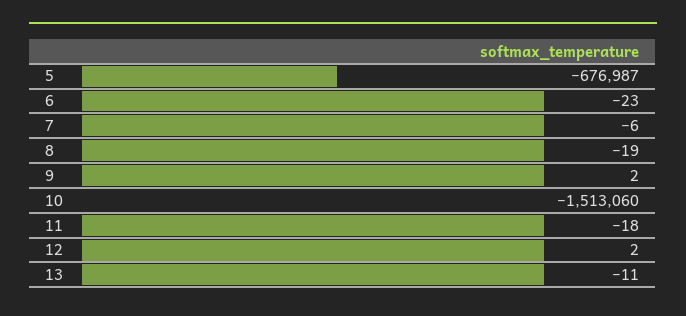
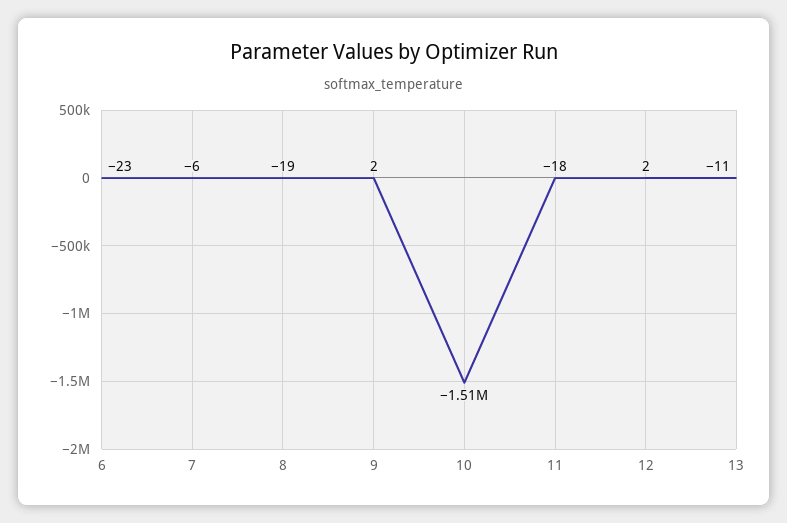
5: -676987 -> none

